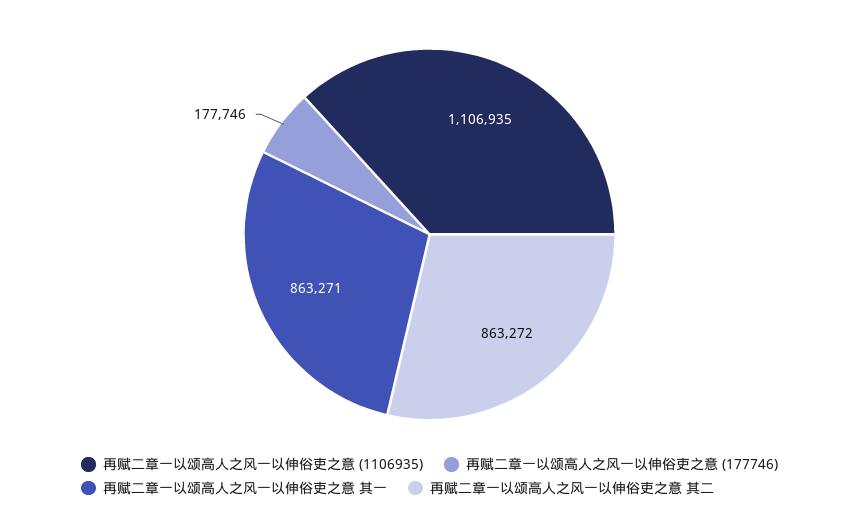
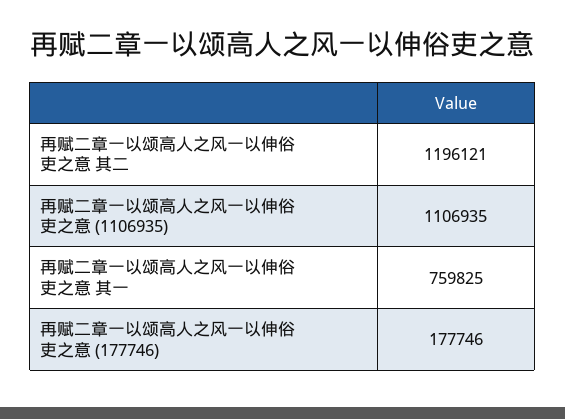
再赋二章一以颂高人之风一以伸俗吏之意 其一: 863271 -> 759825
再赋二章一以颂高人之风一以伸俗吏之意 其二: 863272 -> 1196121

